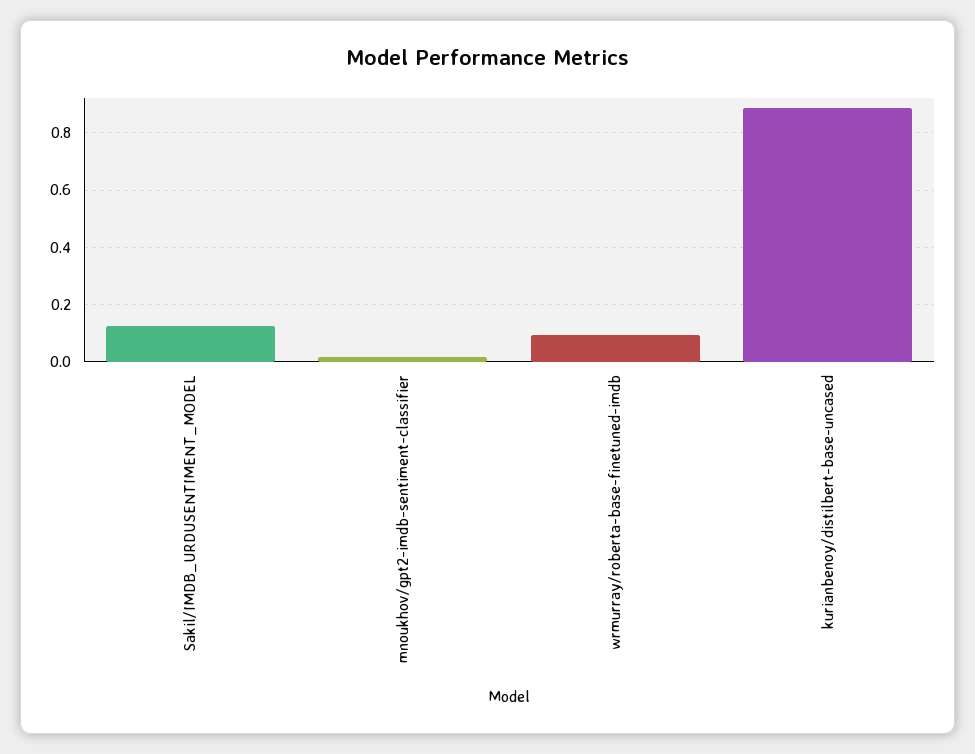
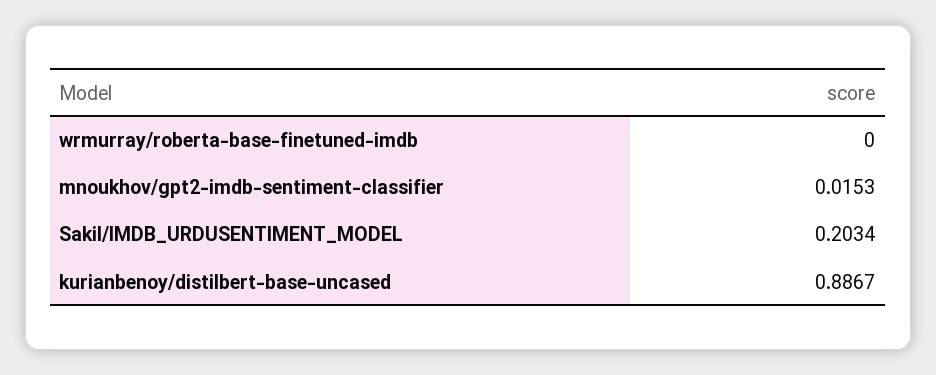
Sakil/IMDB_URDUSENTIMENT_MODEL: 0.125 -> 0.2034
wrmurray/roberta-base-finetuned-imdb: 0.1 -> 0

